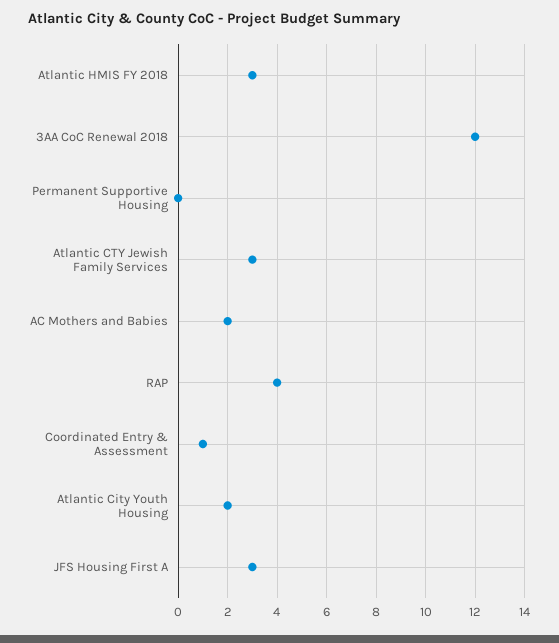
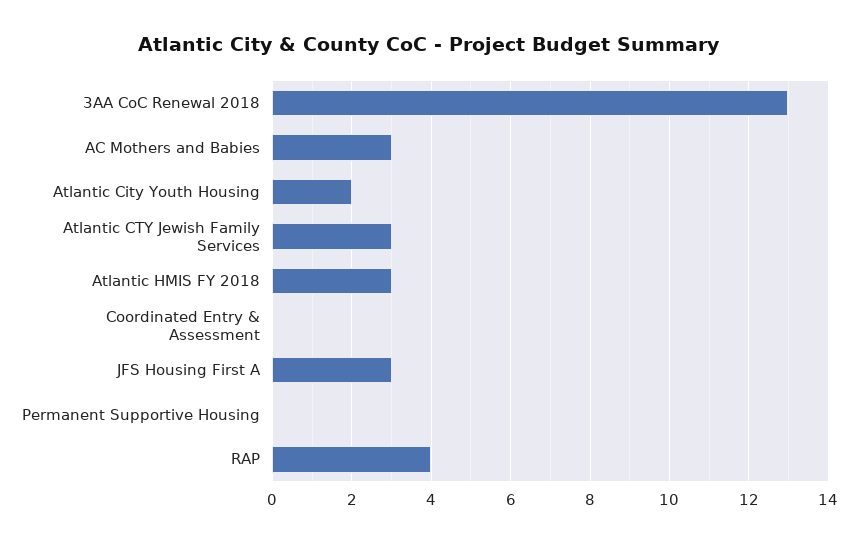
3AA CoC Renewal 2018: 12 -> 13
AC Mothers and Babies: 2 -> 3
Coordinated Entry & Assessment: 1 -> 0

